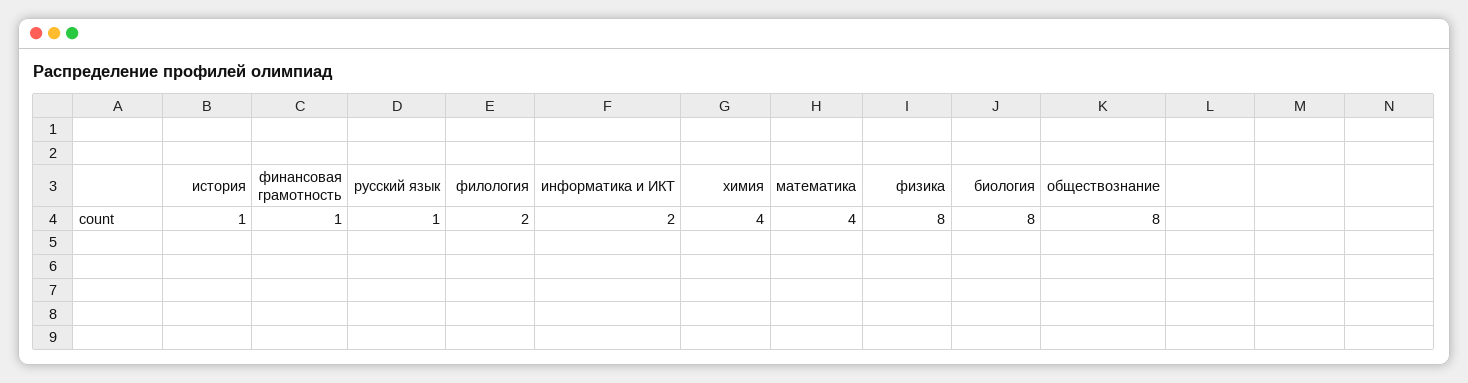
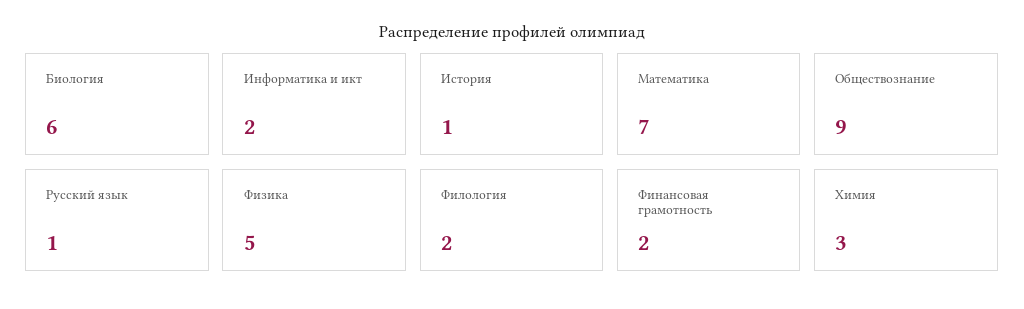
финансовая грамотность: 1 -> 2
химия: 4 -> 3
математика: 4 -> 7
физика: 8 -> 5
биология: 8 -> 6
обществознание: 8 -> 9

